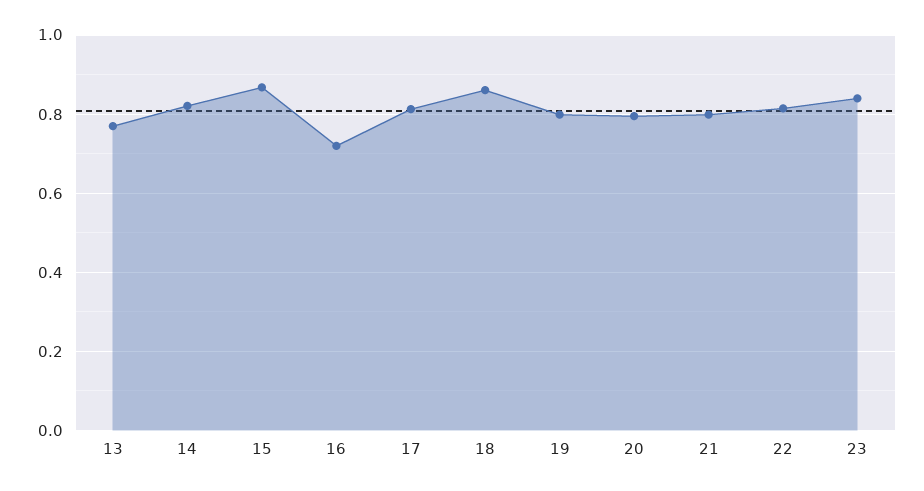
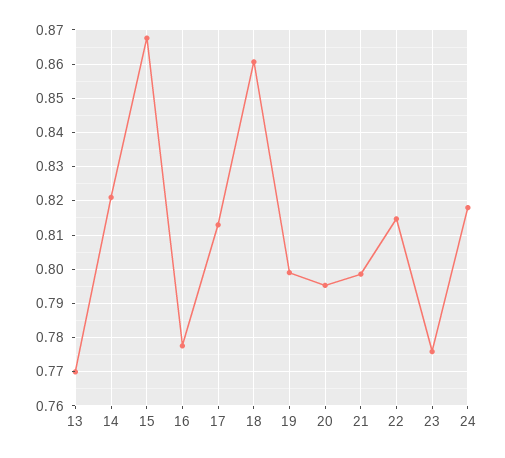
16: 0.72 -> 0.778
23: 0.84 -> 0.776
24: none -> 0.818

